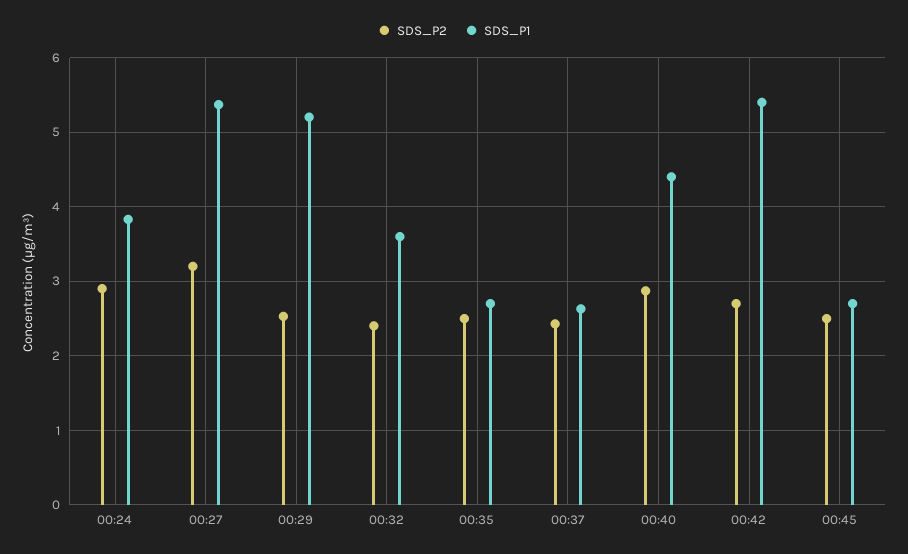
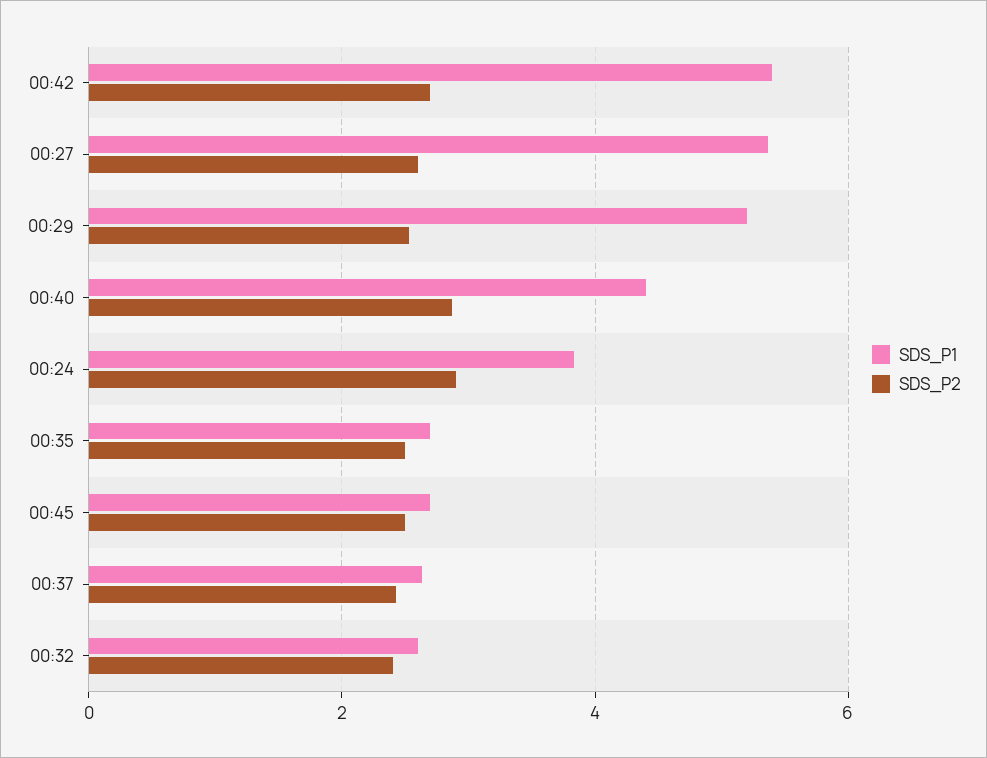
SDS_P2, 00:27: 3.2 -> 2.6
SDS_P1, 00:32: 3.6 -> 2.6

